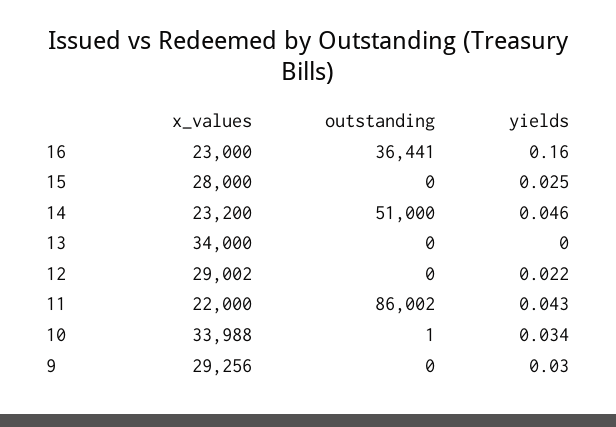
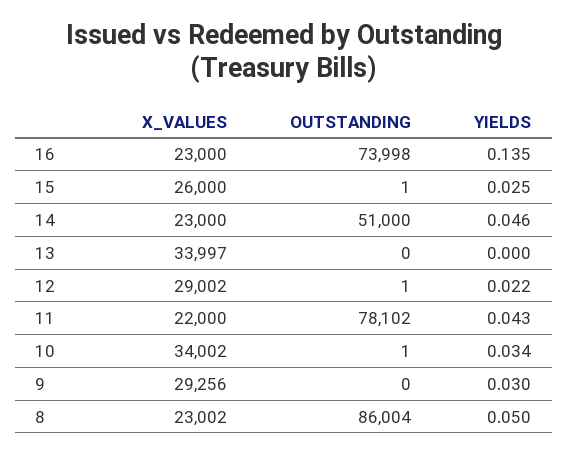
outstanding, 16: 36441 -> 73998
yields, 16: 0.16 -> 0.135
x_values, 15: 28000 -> 26000
outstanding, 15: 0 -> 1
x_values, 14: 23200 -> 23000
x_values, 13: 34000 -> 33997
outstanding, 12: 0 -> 1
outstanding, 11: 86002 -> 78102
x_values, 10: 33988 -> 34002
x_values, 8: none -> 23002
outstanding, 8: none -> 86004
yields, 8: none -> 0.05

